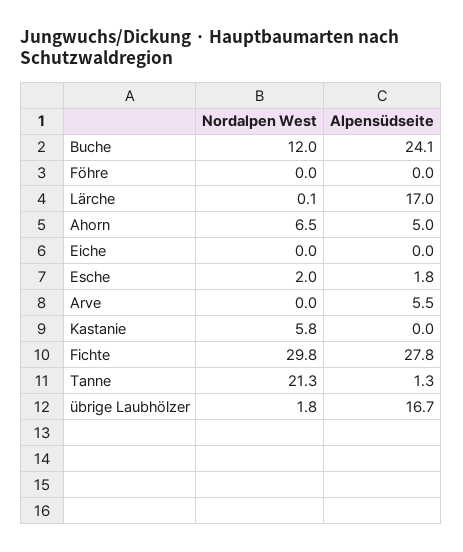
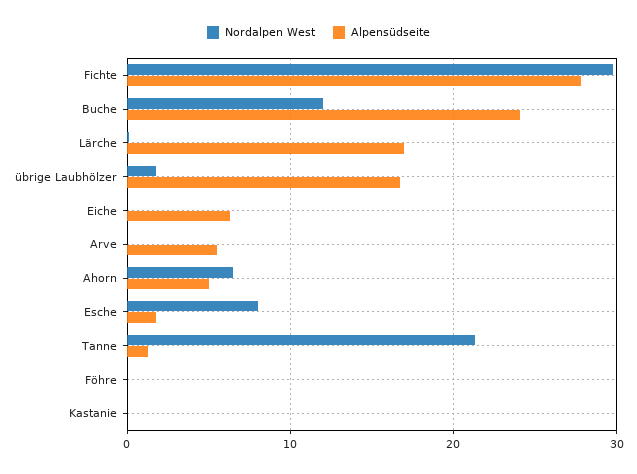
Alpensüdseite, Eiche: 0 -> 6
Nordalpen West, Esche: 2 -> 8
Nordalpen West, Kastanie: 5.8 -> 0

